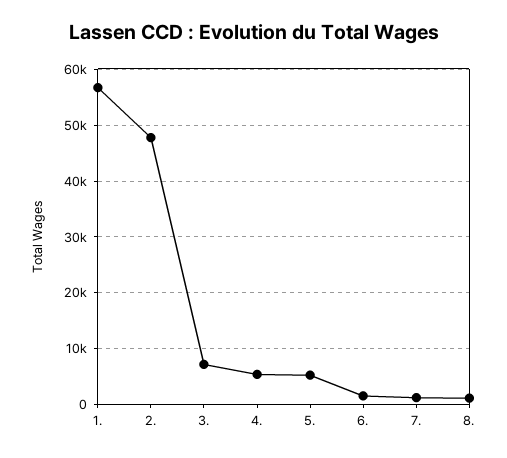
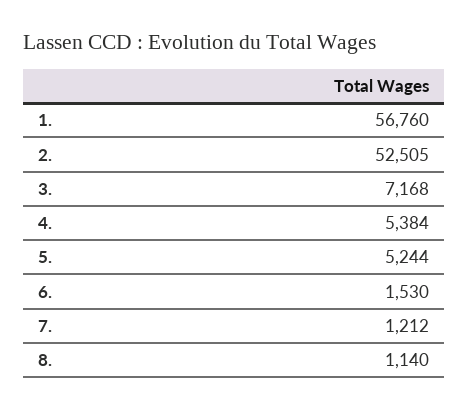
2.: 48000 -> 52505

